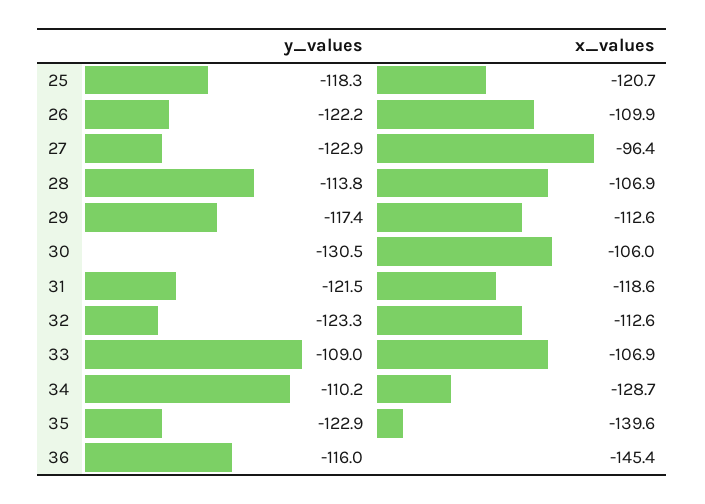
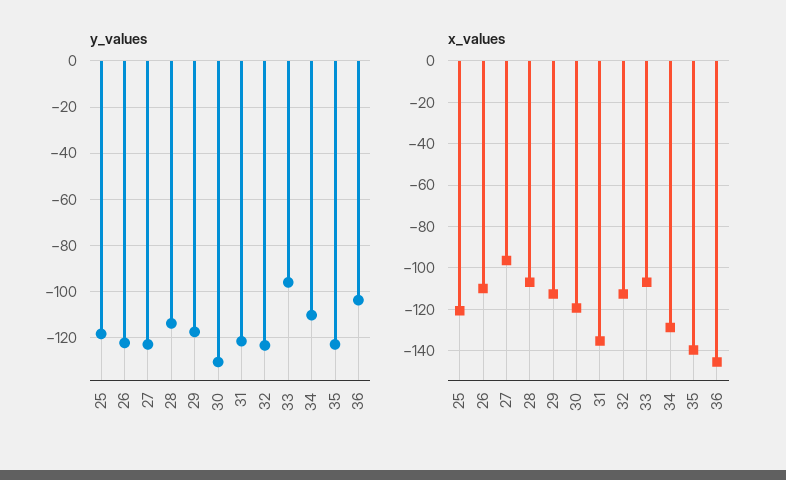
x_values, 30: -106 -> -120
x_values, 31: -118.6 -> -135
y_values, 33: -109 -> -95
y_values, 36: -116 -> -105

